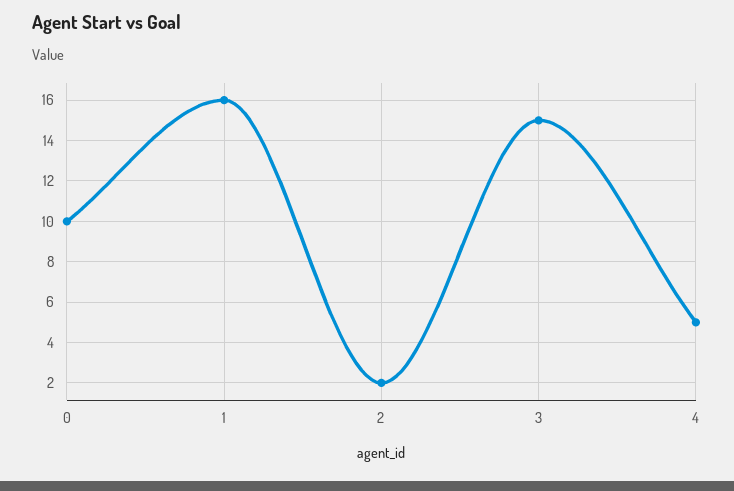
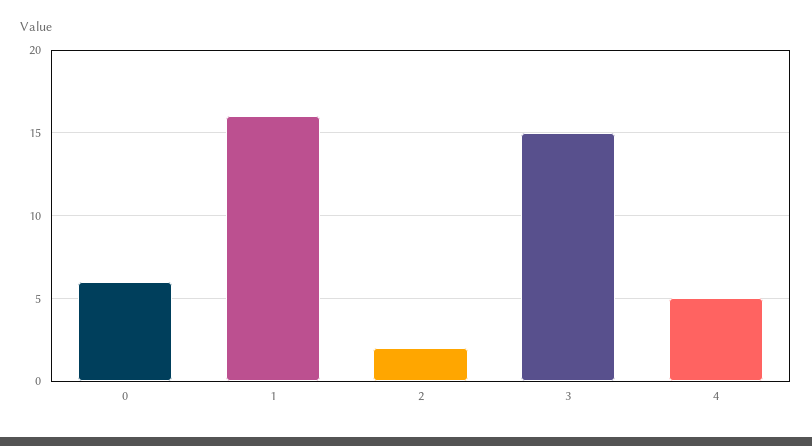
0: 10 -> 6

